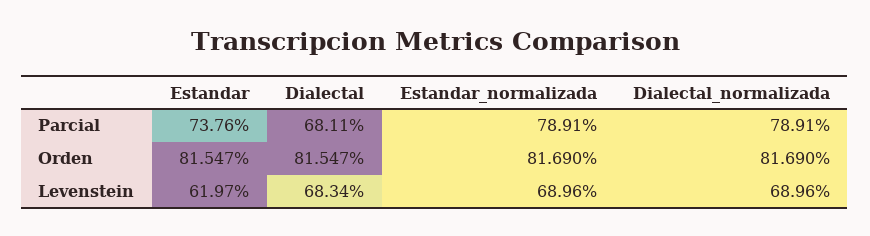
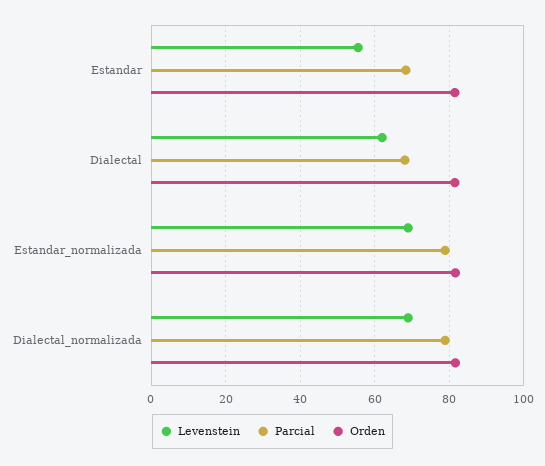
Parcial, Estandar: 73.76 -> 68
Levenstein, Estandar: 61.97 -> 56
Levenstein, Dialectal: 68.34 -> 62

